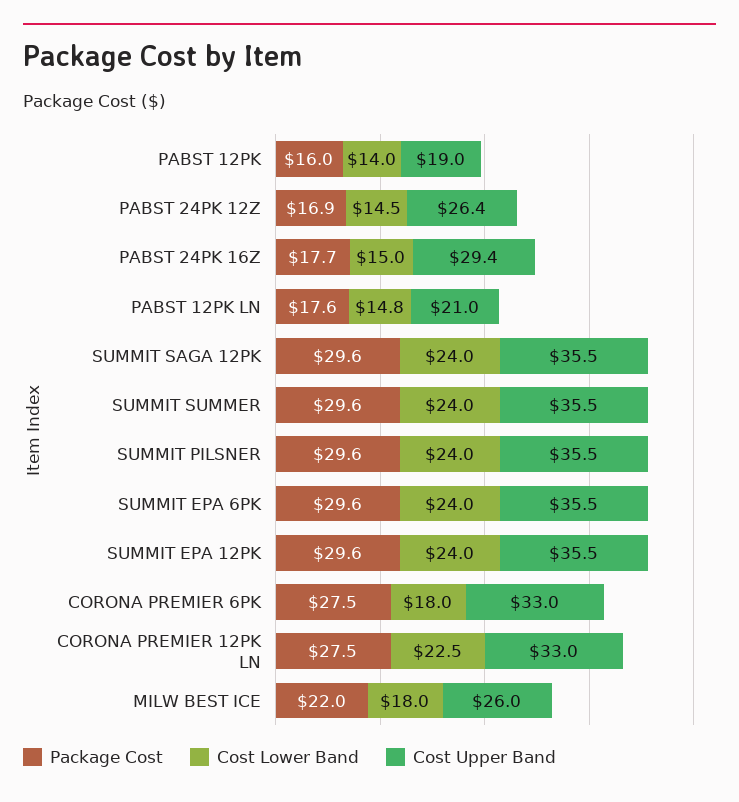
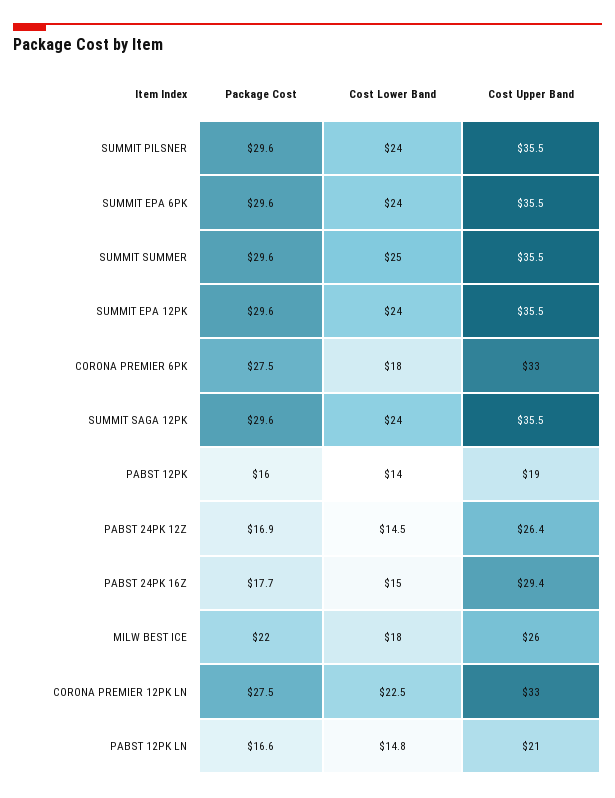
Package Cost, PABST 12PK LN: 17.6 -> 16.6
Cost Lower Band, SUMMIT SUMMER: 24 -> 25

